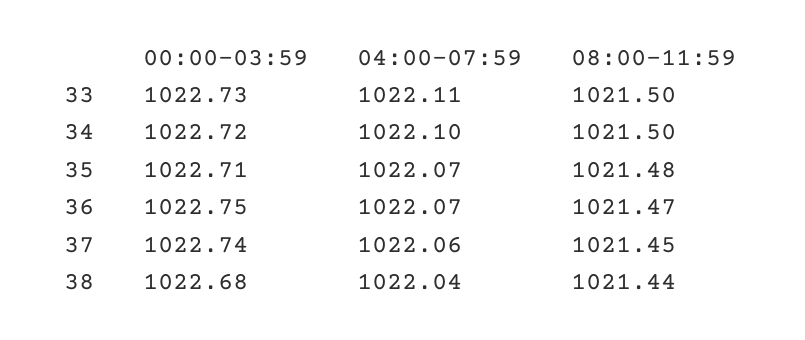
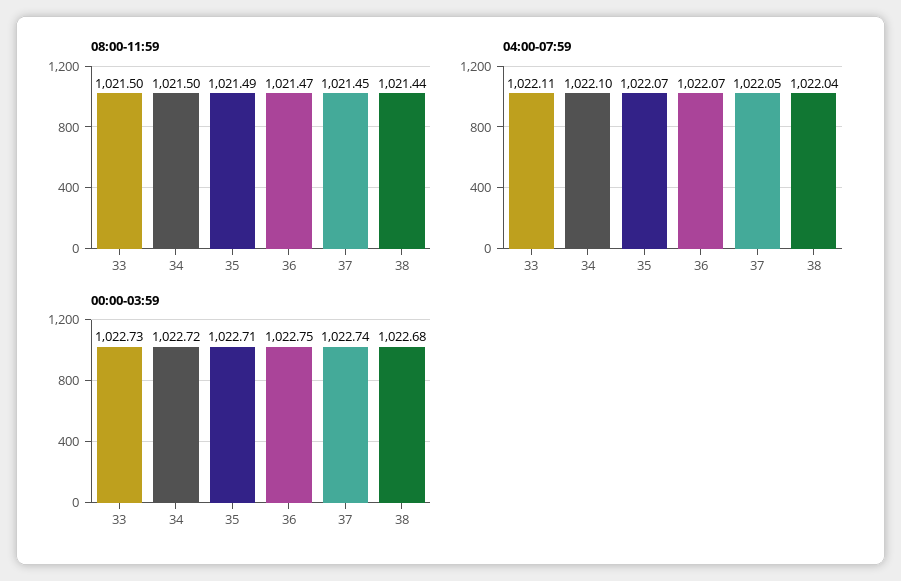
08:00-11:59, 35: 1021.48 -> 1021.49
04:00-07:59, 37: 1022.06 -> 1022.05

